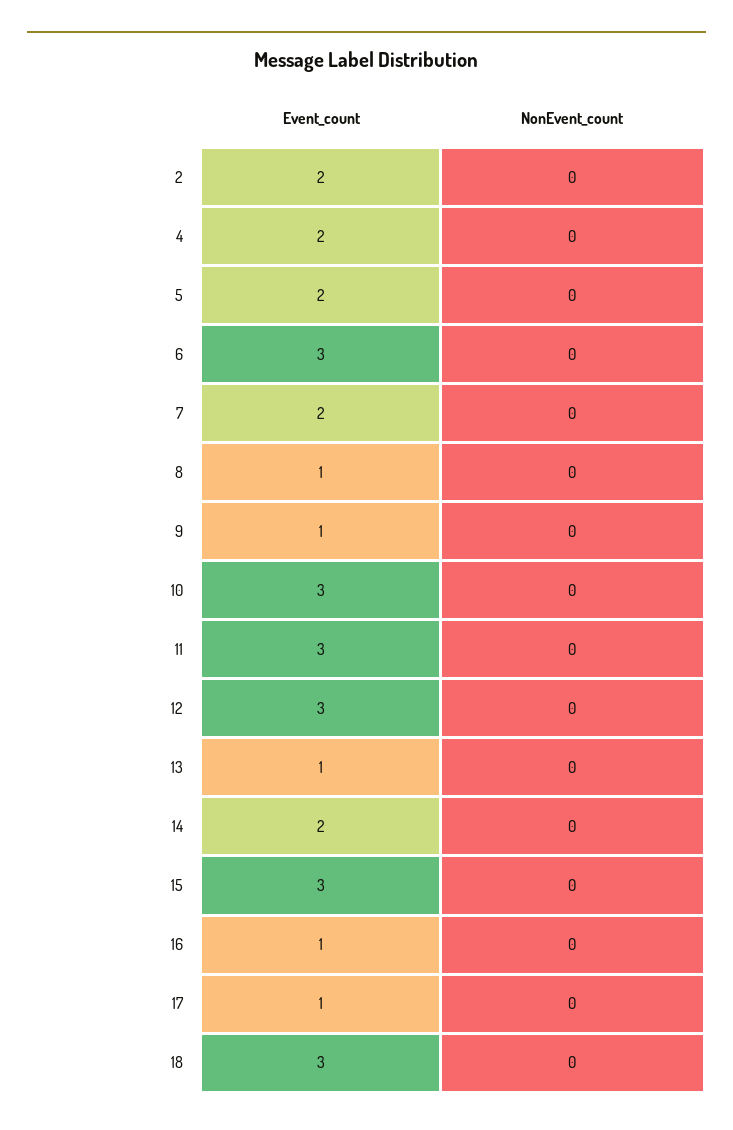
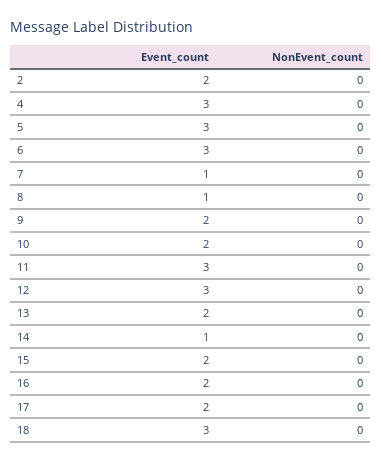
Event_count, 4: 2 -> 3
Event_count, 5: 2 -> 3
Event_count, 7: 2 -> 1
Event_count, 9: 1 -> 2
Event_count, 10: 3 -> 2
Event_count, 13: 1 -> 2
Event_count, 14: 2 -> 1
Event_count, 15: 3 -> 2
Event_count, 16: 1 -> 2
Event_count, 17: 1 -> 2

